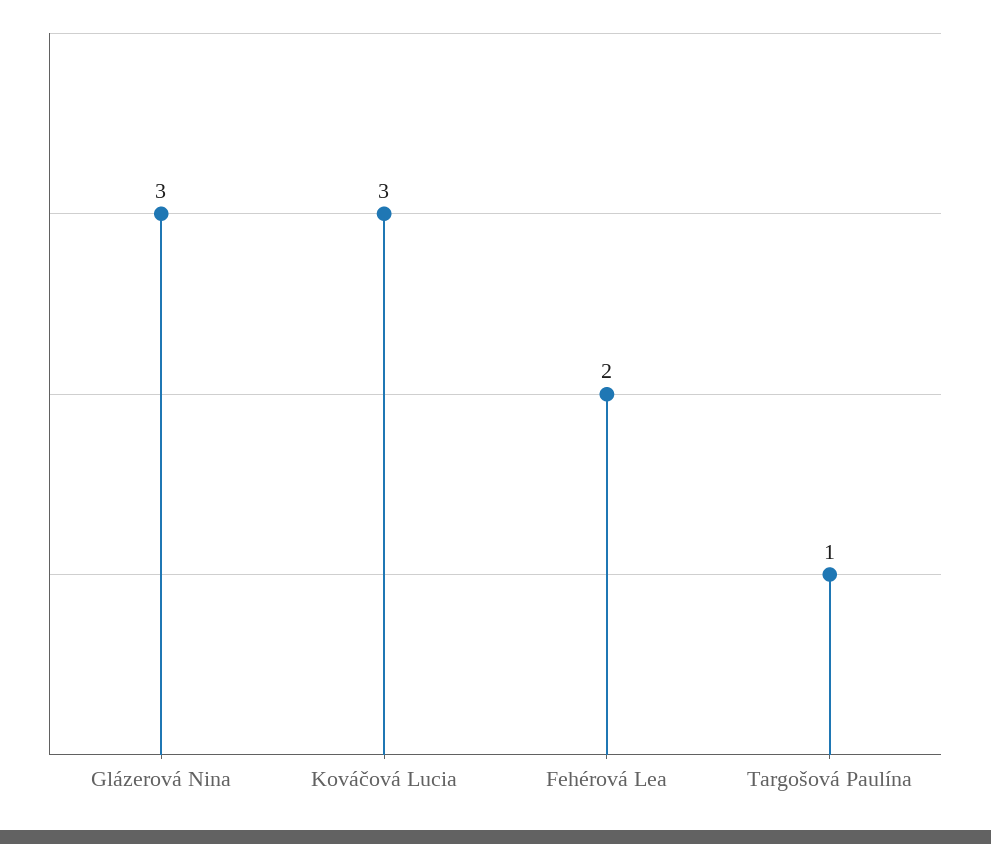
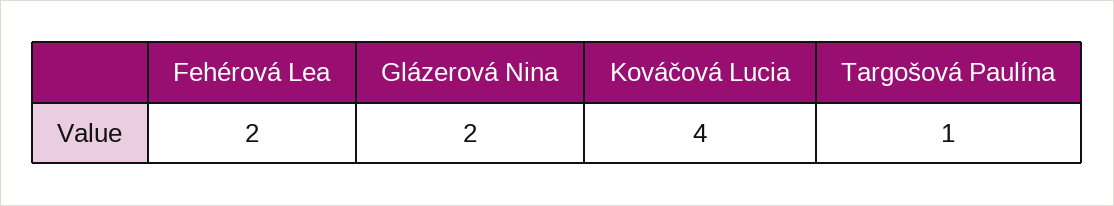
Glázerová Nina: 3 -> 2
Kováčová Lucia: 3 -> 4

